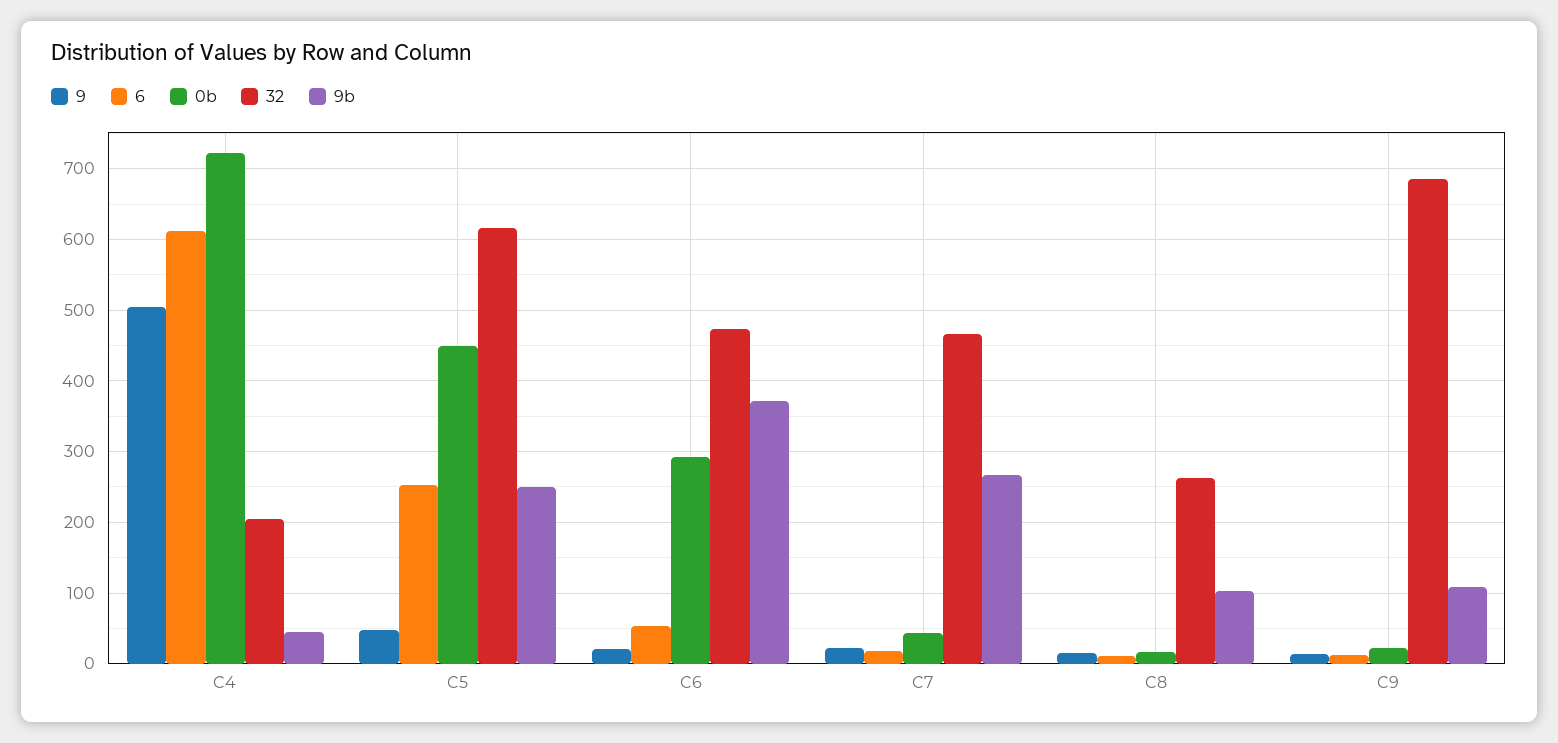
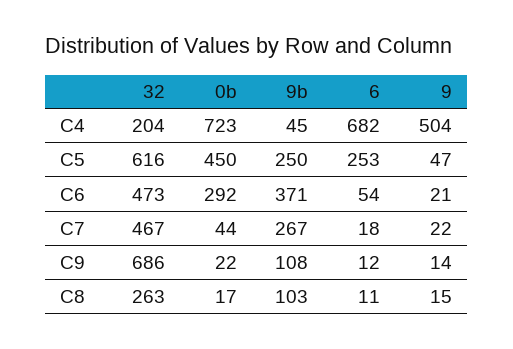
6, C4: 610 -> 682

